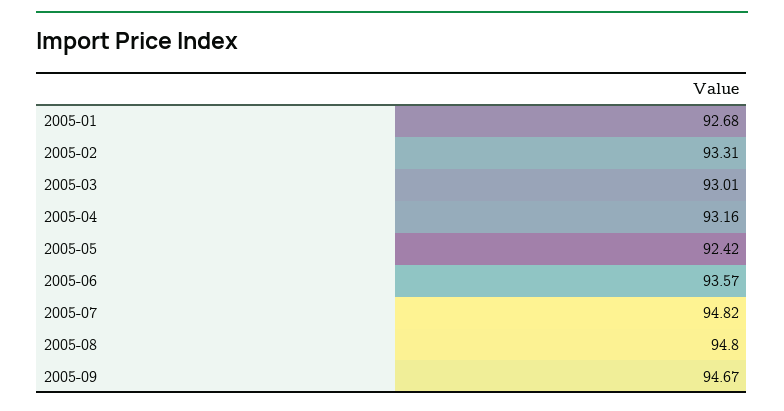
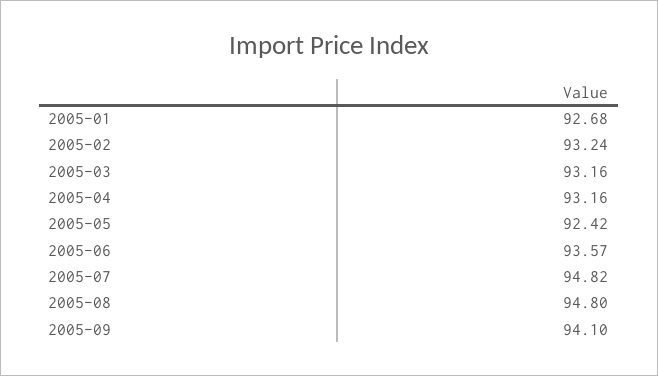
2005-02: 93.31 -> 93.24
2005-03: 93.01 -> 93.16
2005-09: 94.67 -> 94.1

